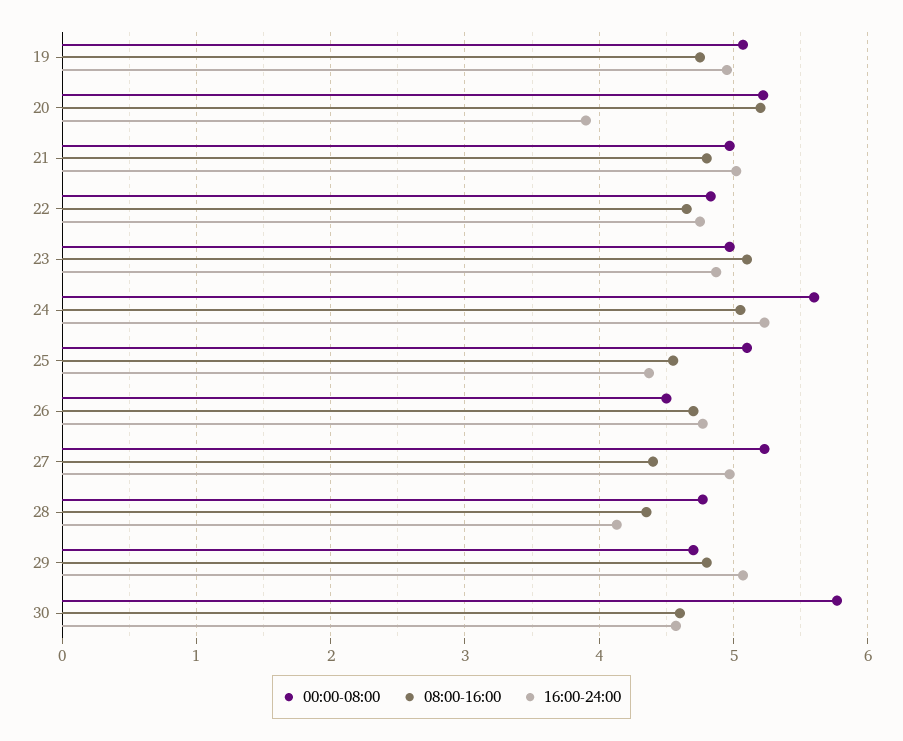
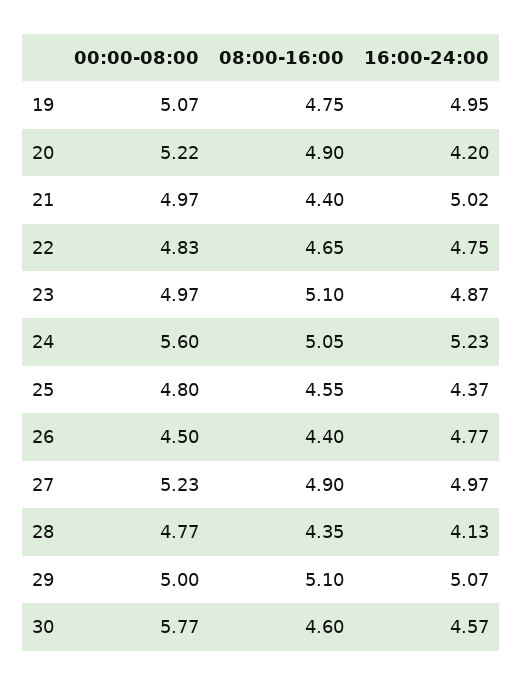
08:00-16:00, 20: 5.2 -> 4.9
16:00-24:00, 20: 3.9 -> 4.2
08:00-16:00, 21: 4.8 -> 4.4
00:00-08:00, 25: 5.1 -> 4.8
08:00-16:00, 26: 4.7 -> 4.4
08:00-16:00, 27: 4.4 -> 4.9
00:00-08:00, 29: 4.7 -> 5
08:00-16:00, 29: 4.8 -> 5.1

